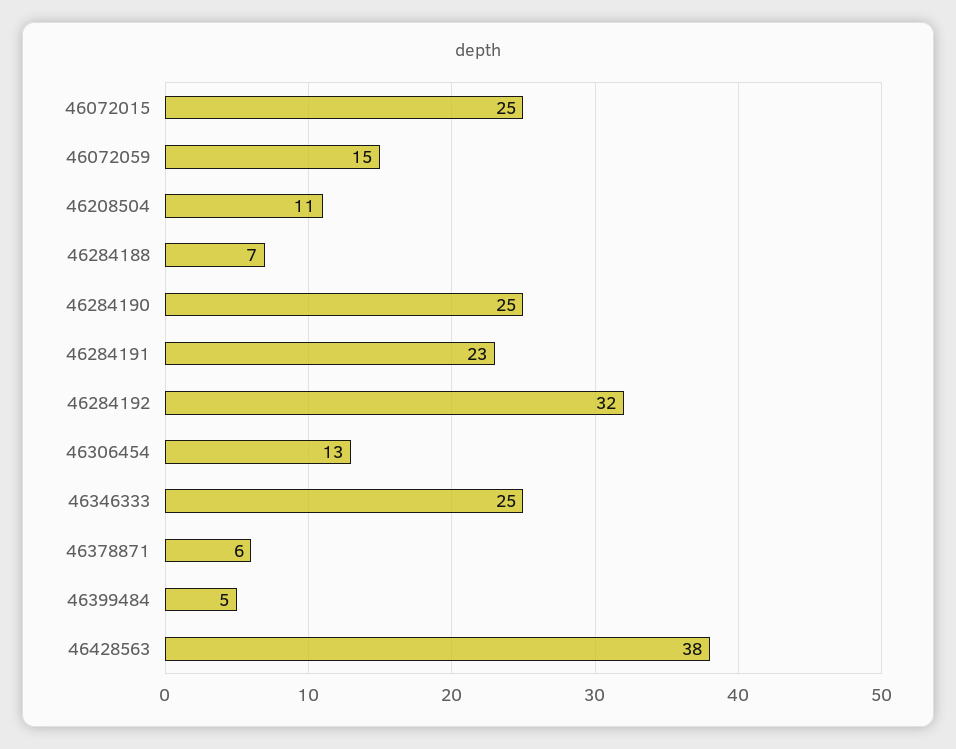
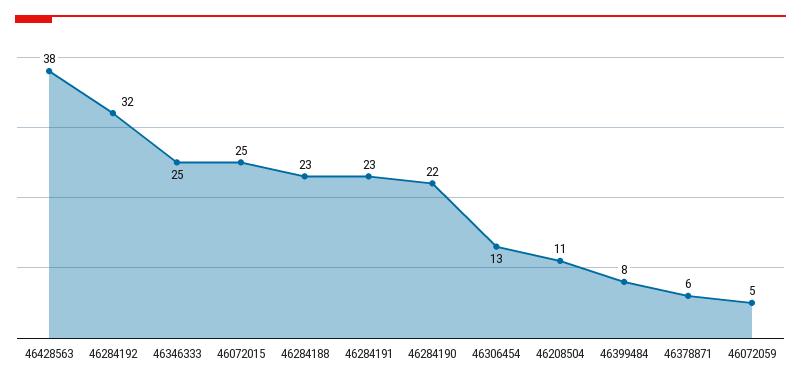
46072059: 15 -> 5
46284188: 7 -> 23
46284190: 25 -> 22
46399484: 5 -> 8

